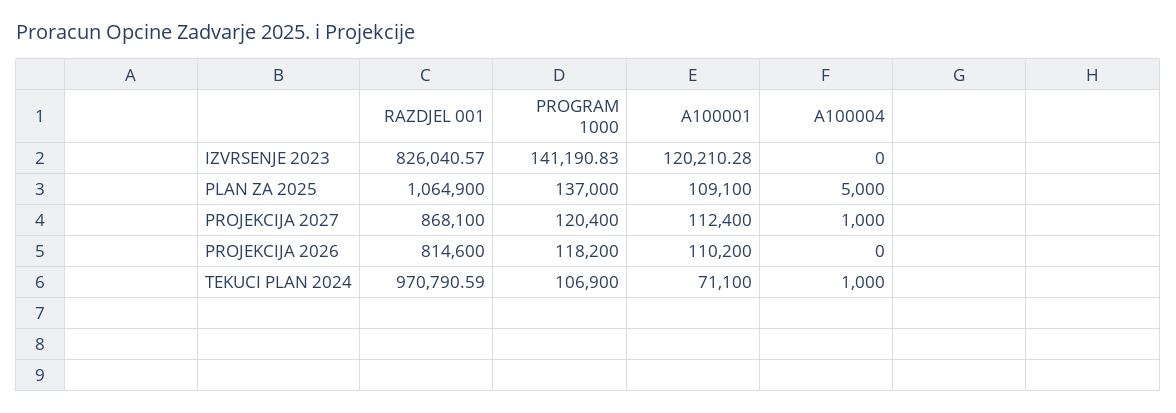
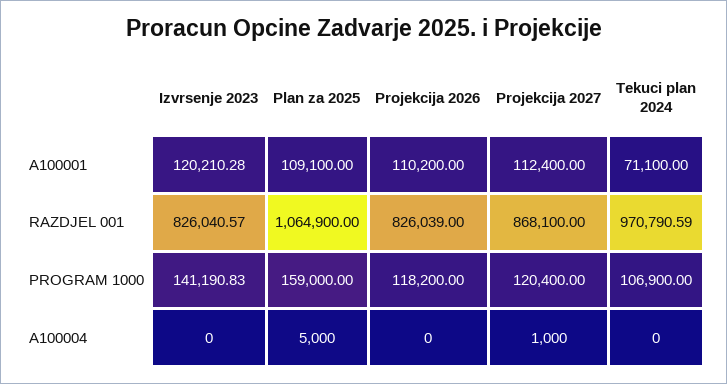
PROGRAM 1000, PLAN ZA 2025: 137000 -> 159000
RAZDJEL 001, PROJEKCIJA 2026: 814600 -> 826039
A100004, TEKUCI PLAN 2024: 1000 -> 0

